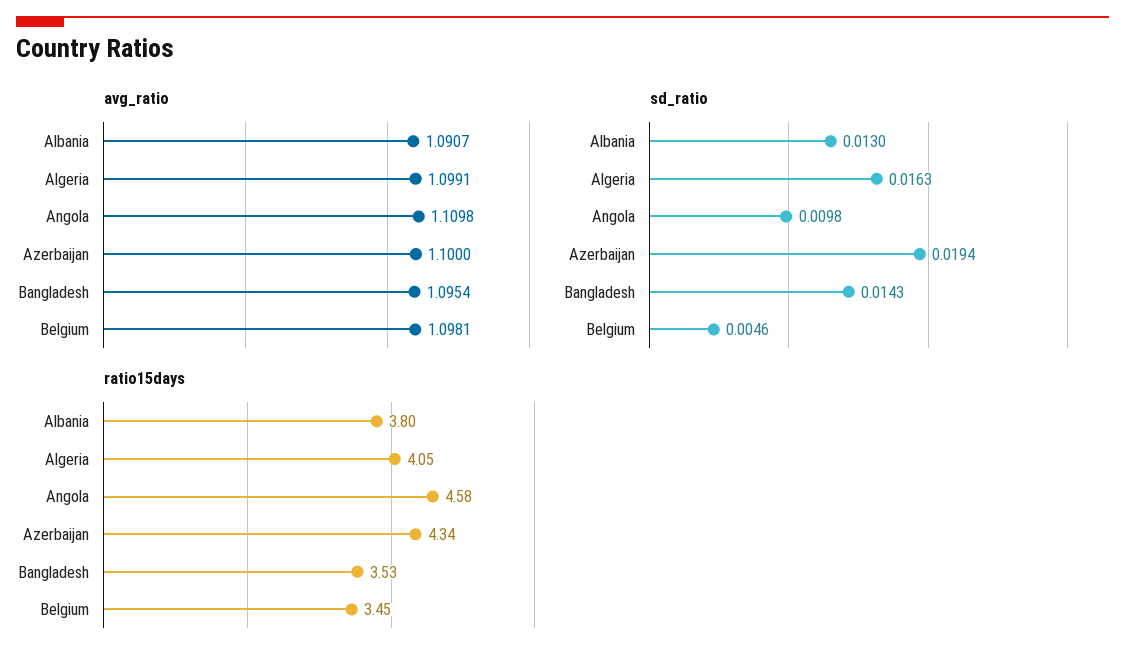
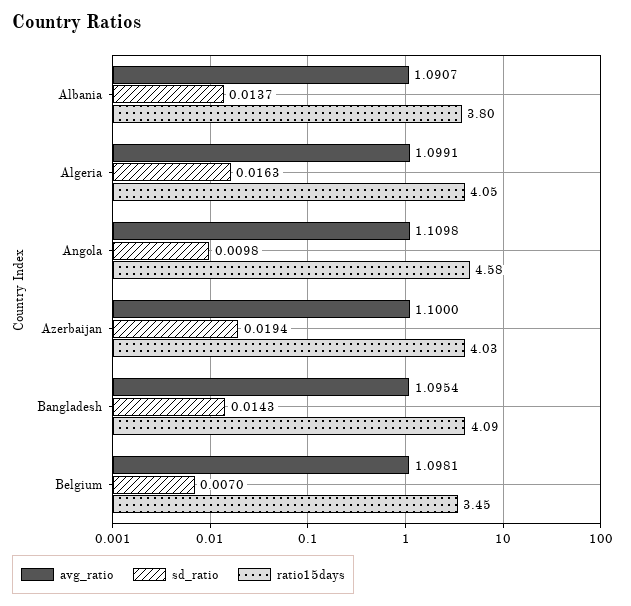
sd_ratio, Albania: 0.013 -> 0.0137
sd_ratio, Belgium: 0.0046 -> 0.007
ratio15days, Azerbaijan: 4.34 -> 4.03
ratio15days, Bangladesh: 3.53 -> 4.09

